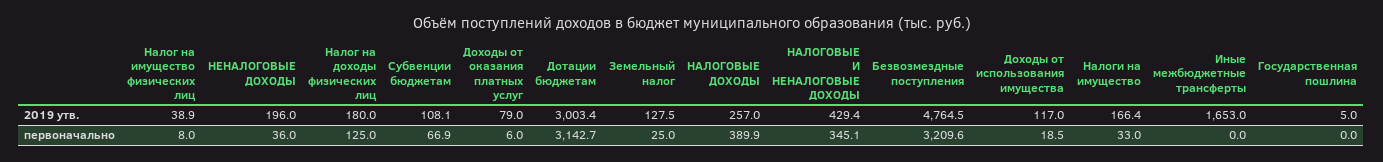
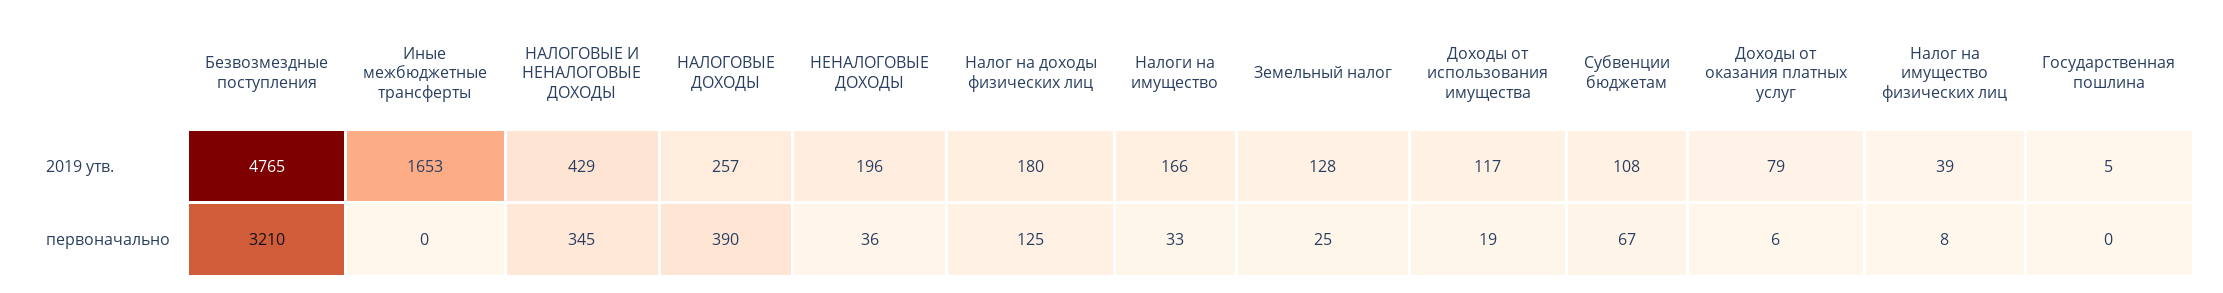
Дотации бюджетам, 2019 утв.: 3003.4 -> none
Дотации бюджетам, первоначально: 3142.7 -> none

